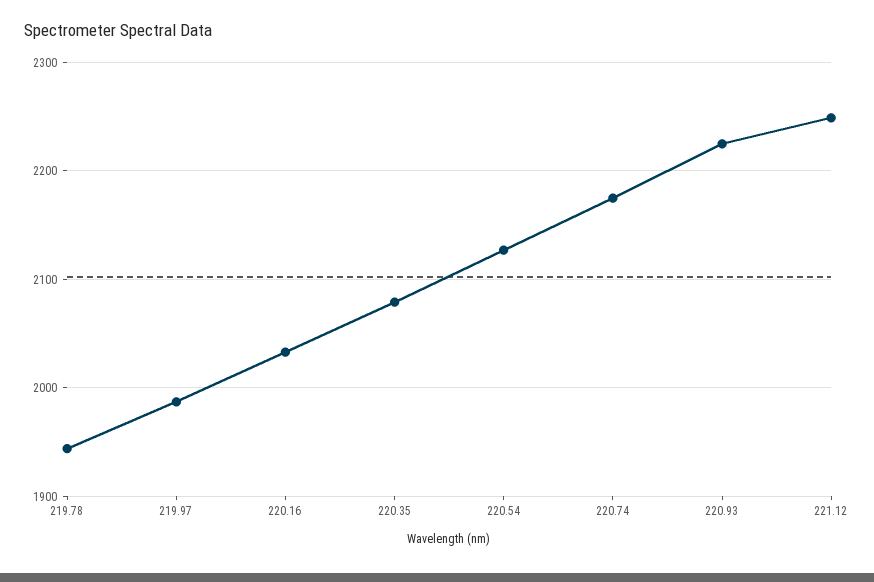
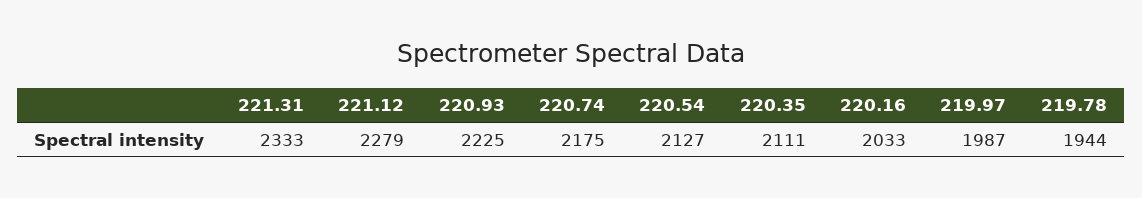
220.35: 2080 -> 2111
221.12: 2250 -> 2279
221.31: none -> 2333

